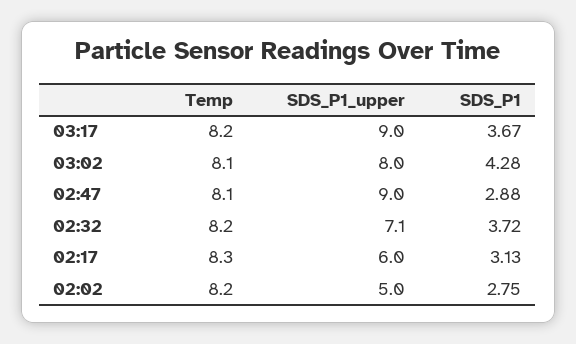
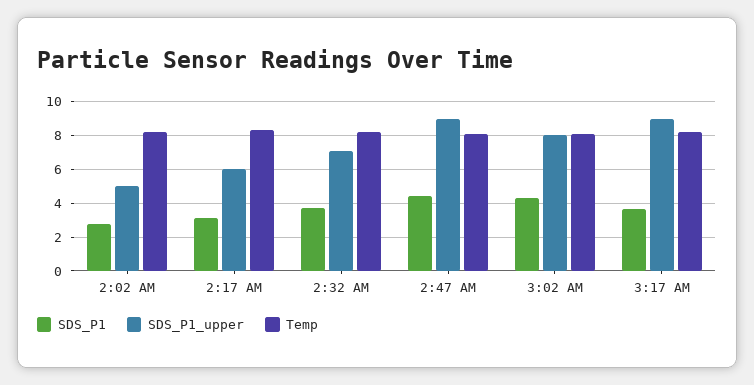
SDS_P1, 02:47: 2.88 -> 4.5

